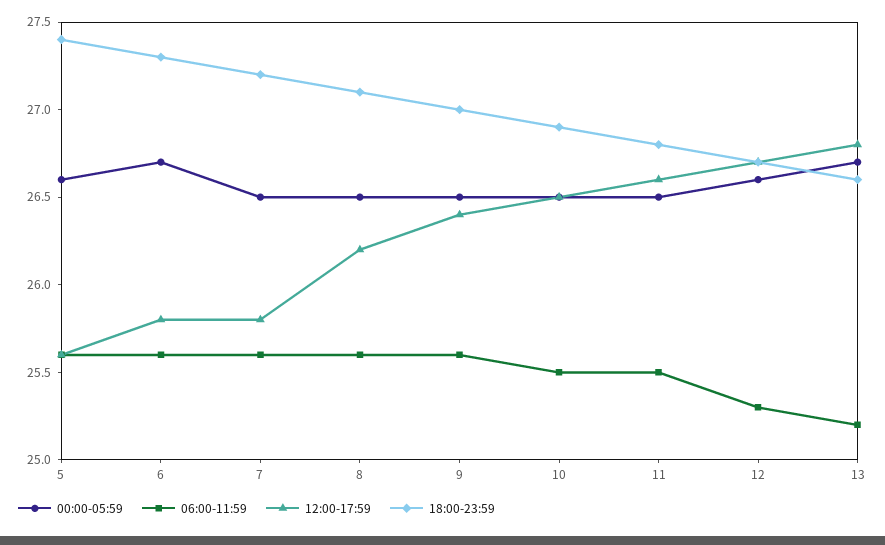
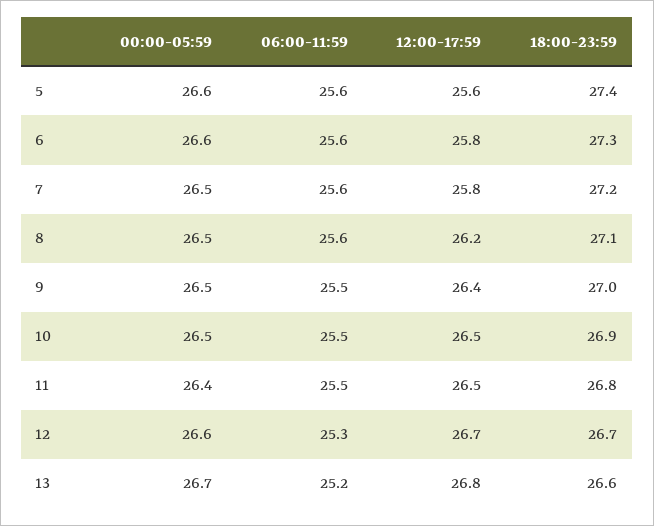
00:00-05:59, 6: 26.7 -> 26.6
06:00-11:59, 9: 25.6 -> 25.5
00:00-05:59, 11: 26.5 -> 26.4
12:00-17:59, 11: 26.6 -> 26.5

